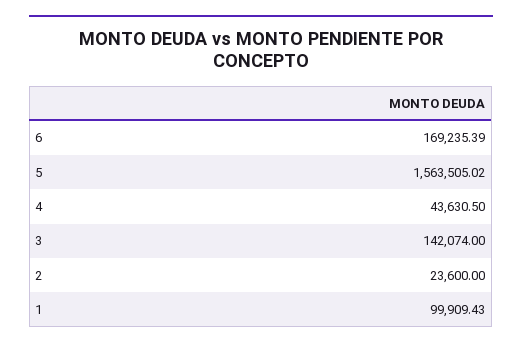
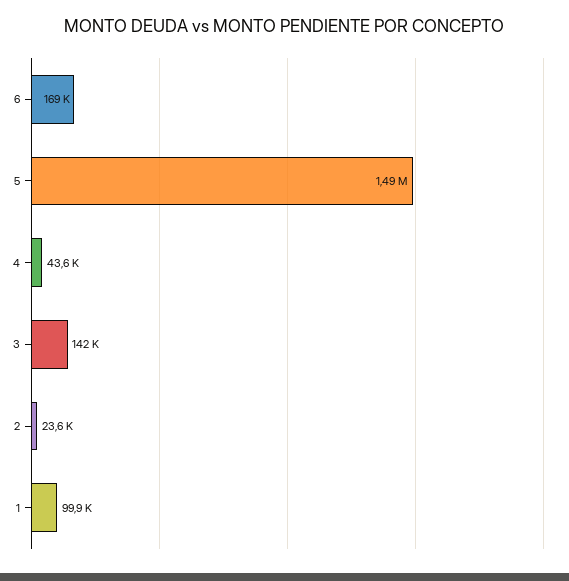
5: 1563505.02 -> 1490000

